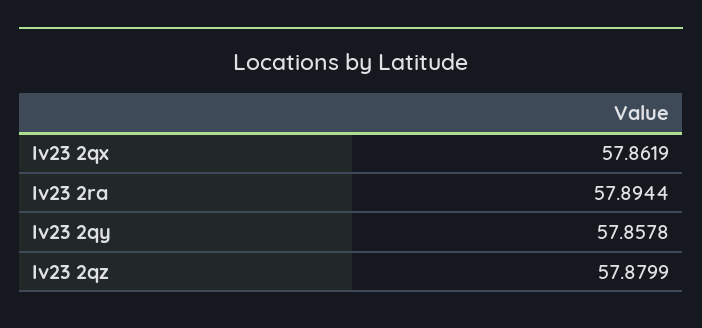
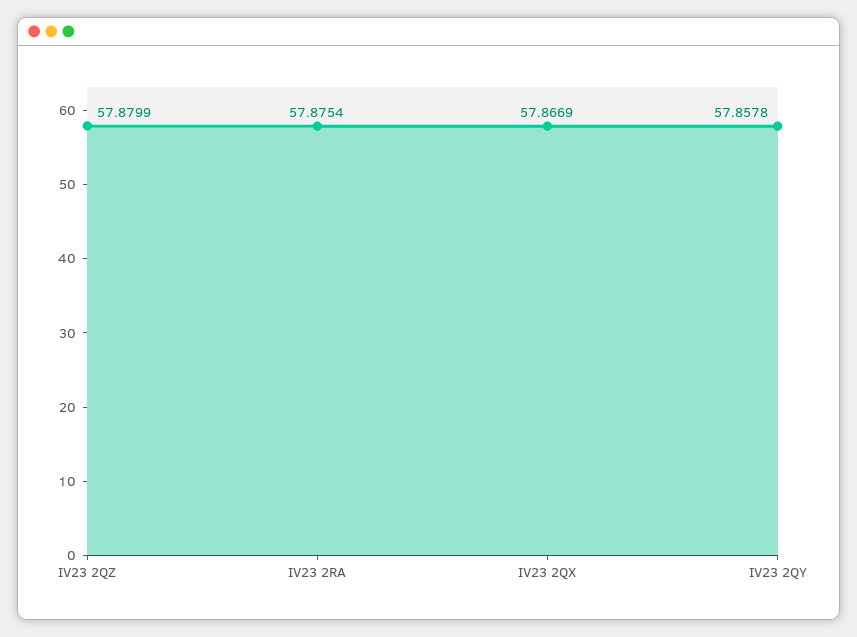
Iv23 2qx: 57.8619 -> 57.8669
Iv23 2ra: 57.8944 -> 57.8754

